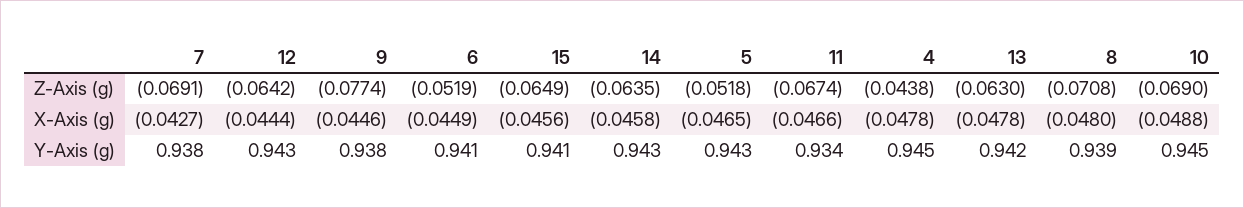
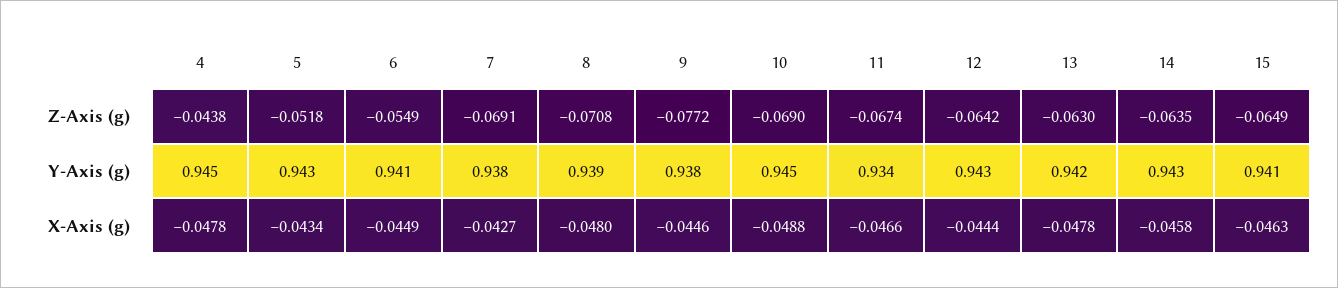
9, Z-Axis (g): -0.0774 -> -0.0772
6, Z-Axis (g): -0.0519 -> -0.0549
15, X-Axis (g): -0.0456 -> -0.0463
5, X-Axis (g): -0.0465 -> -0.0434

